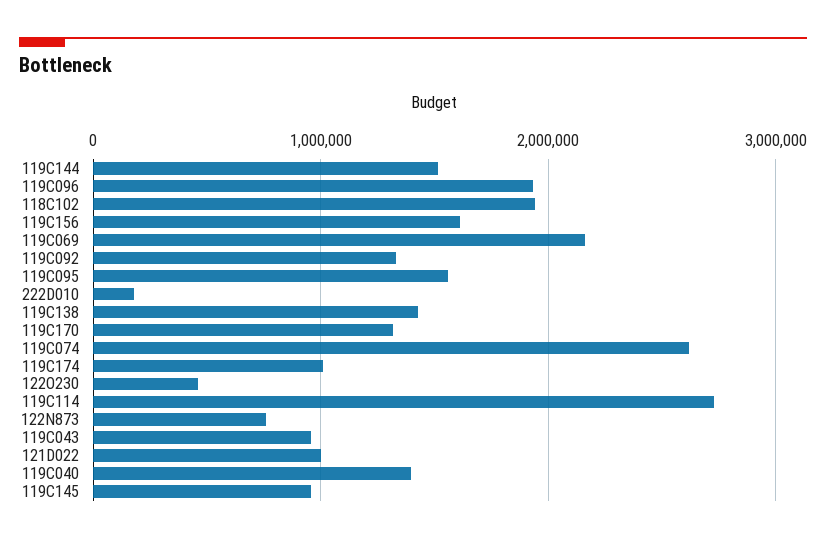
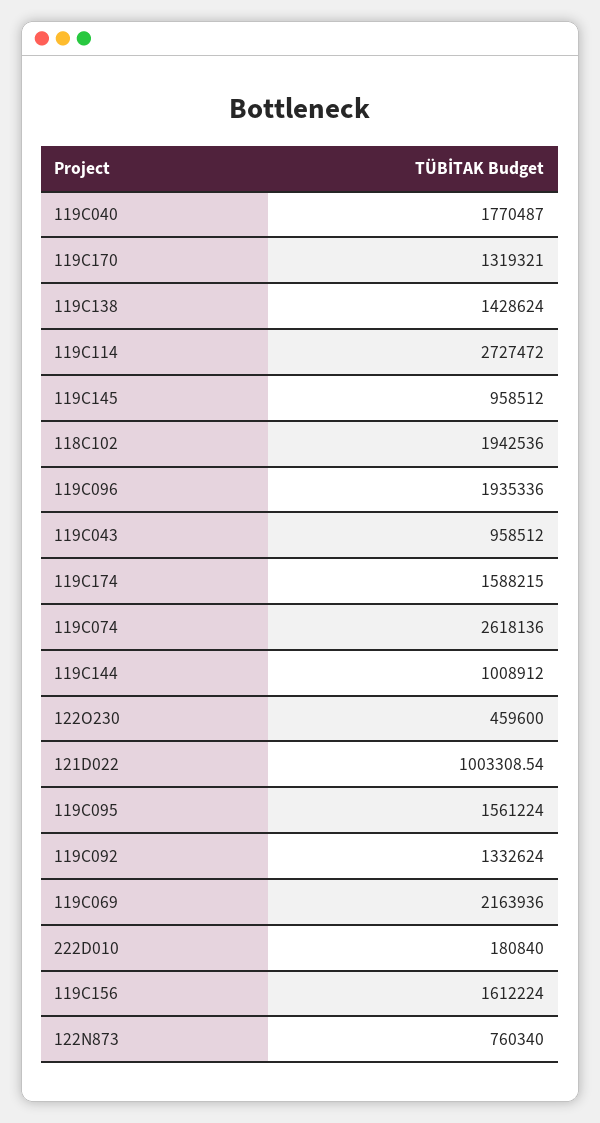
119C144: 1500000 -> 1008912
119C174: 1000000 -> 1588215
119C040: 1400000 -> 1770487

